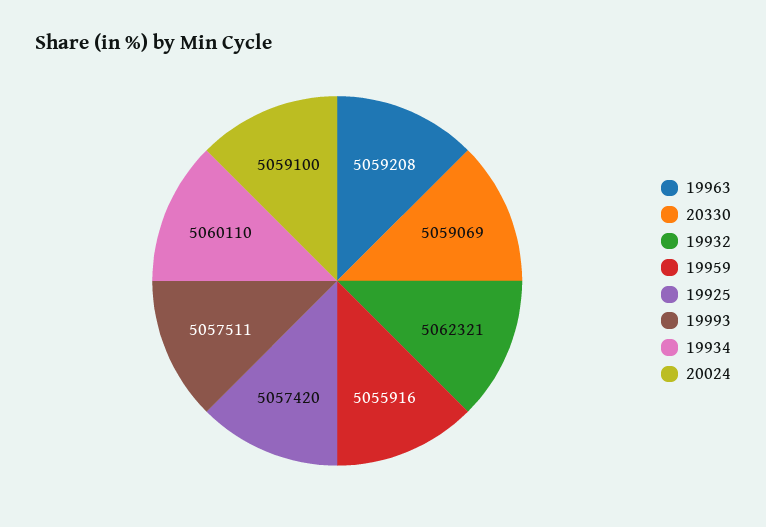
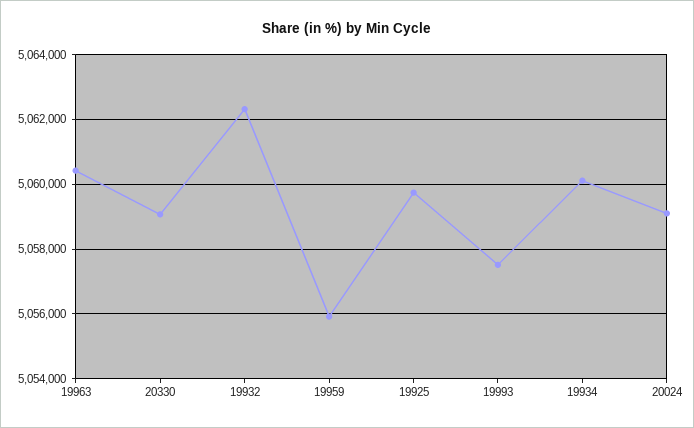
19963: 5059208 -> 5060400
19925: 5057420 -> 5059800

